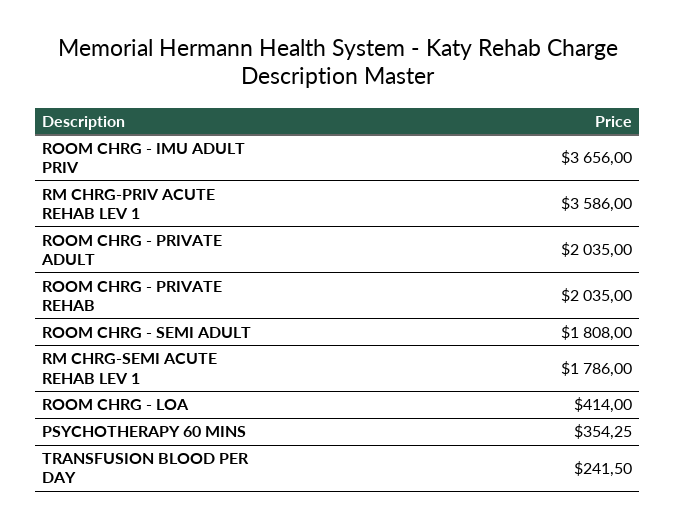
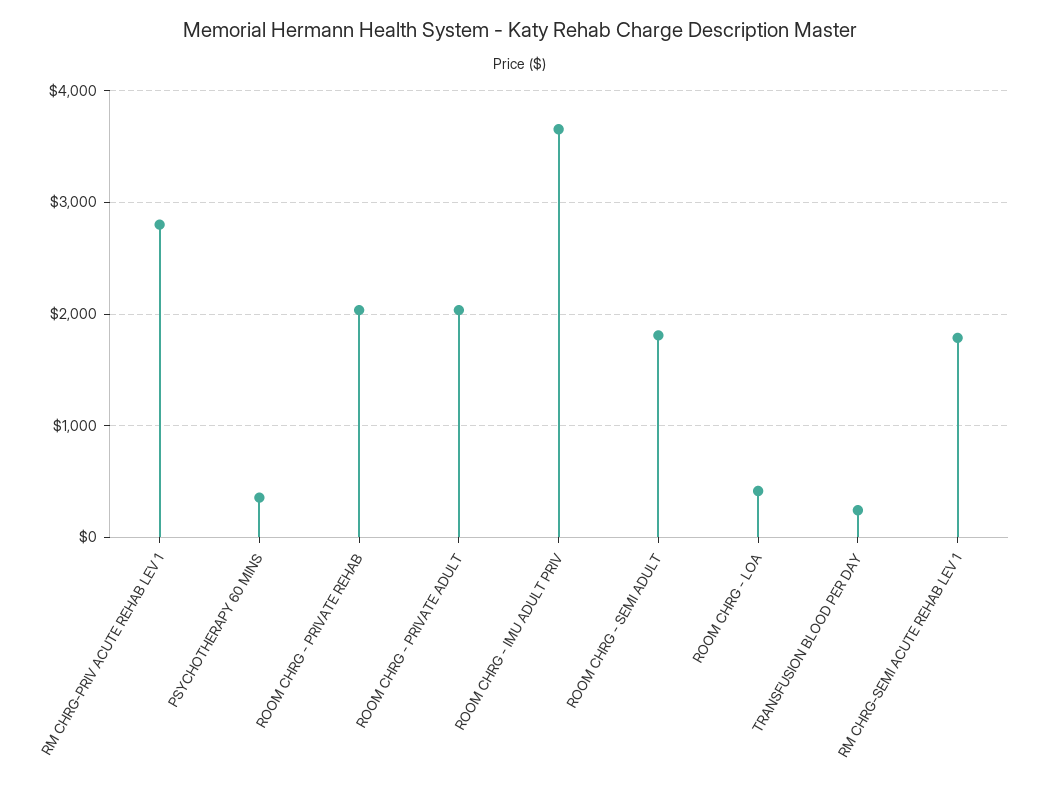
RM CHRG-PRIV ACUTE REHAB LEV 1: 3586 -> 2800

